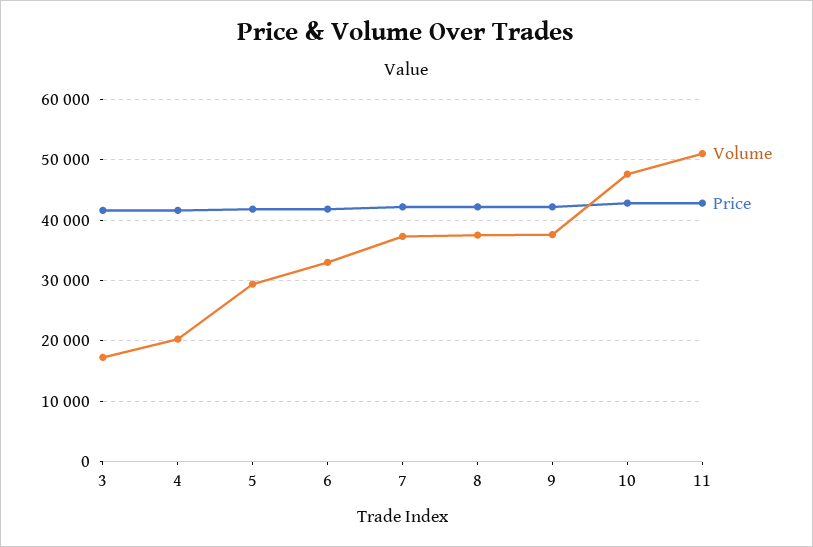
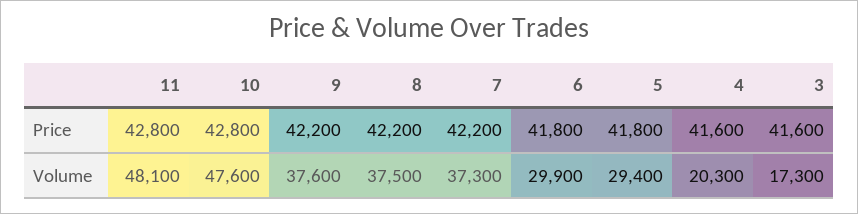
Volume, 6: 33000 -> 29900
Volume, 11: 51000 -> 48100

